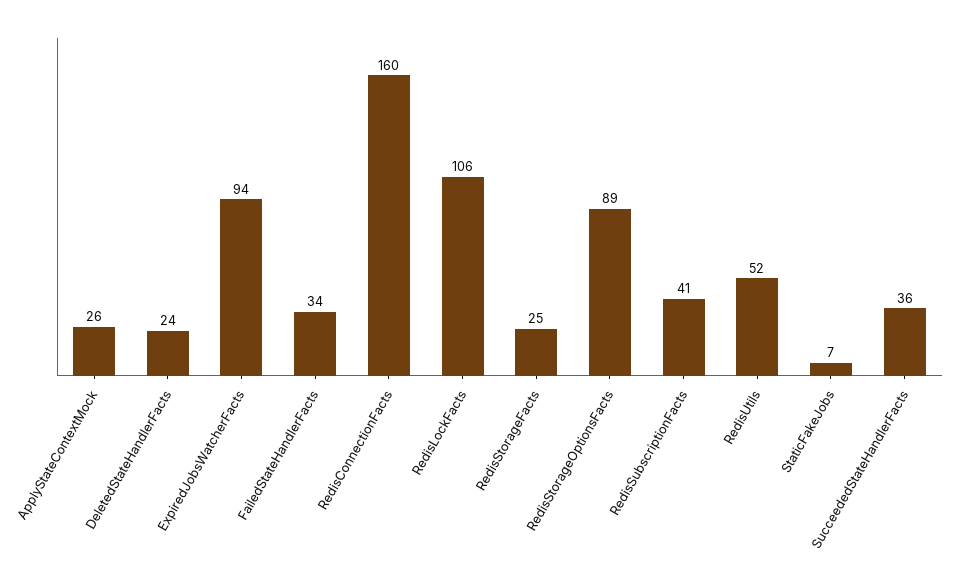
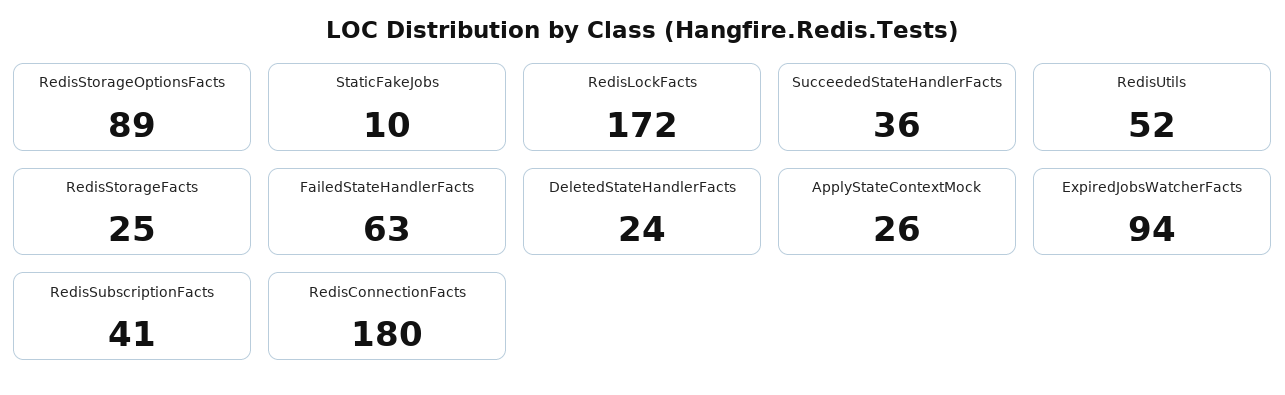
FailedStateHandlerFacts: 34 -> 63
RedisConnectionFacts: 160 -> 180
RedisLockFacts: 106 -> 172
StaticFakeJobs: 7 -> 10

